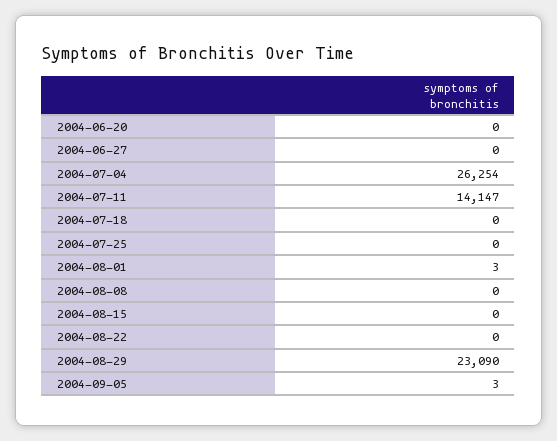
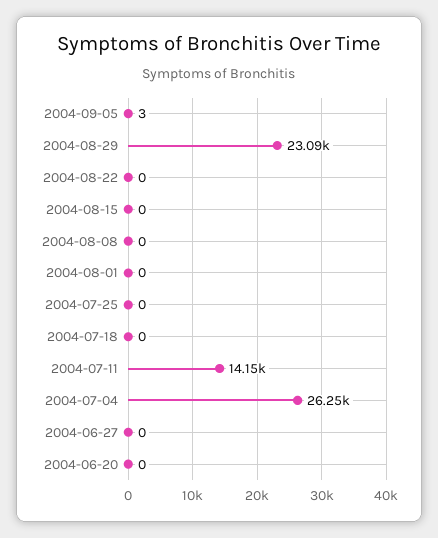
2004-08-01: 3 -> 0

